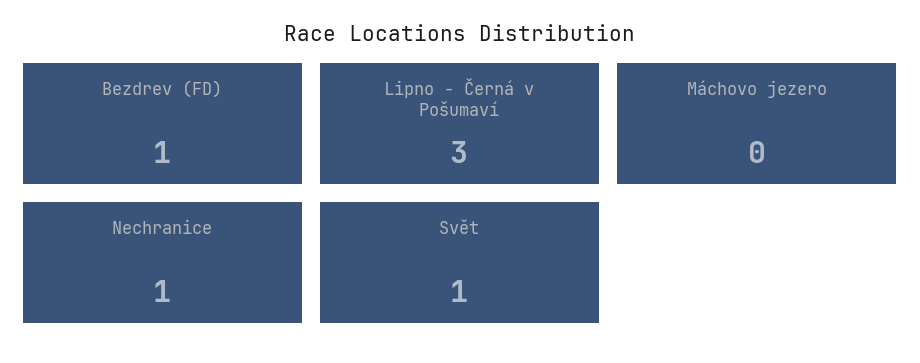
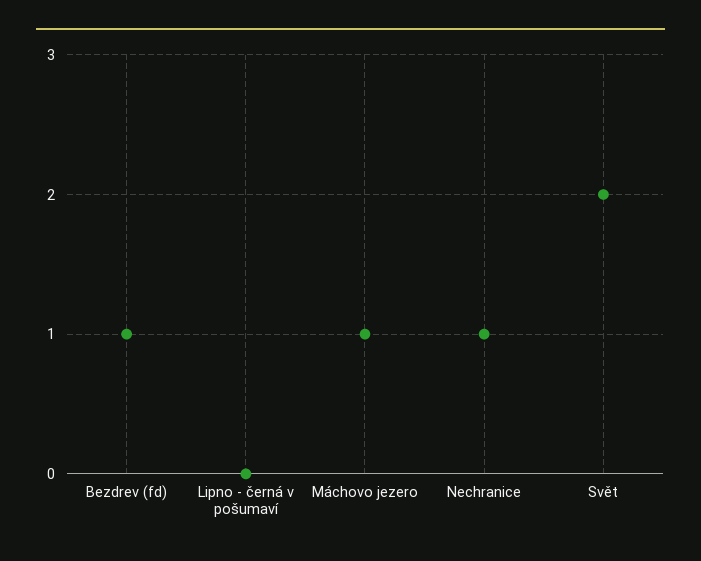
Lipno - Černá v Pošumaví: 3 -> 0
Máchovo jezero: 0 -> 1
Svět: 1 -> 2

